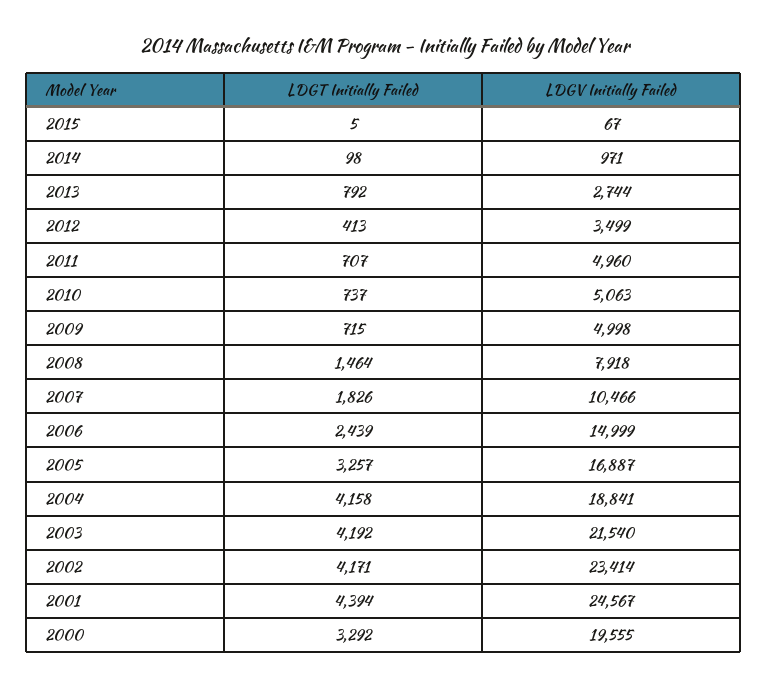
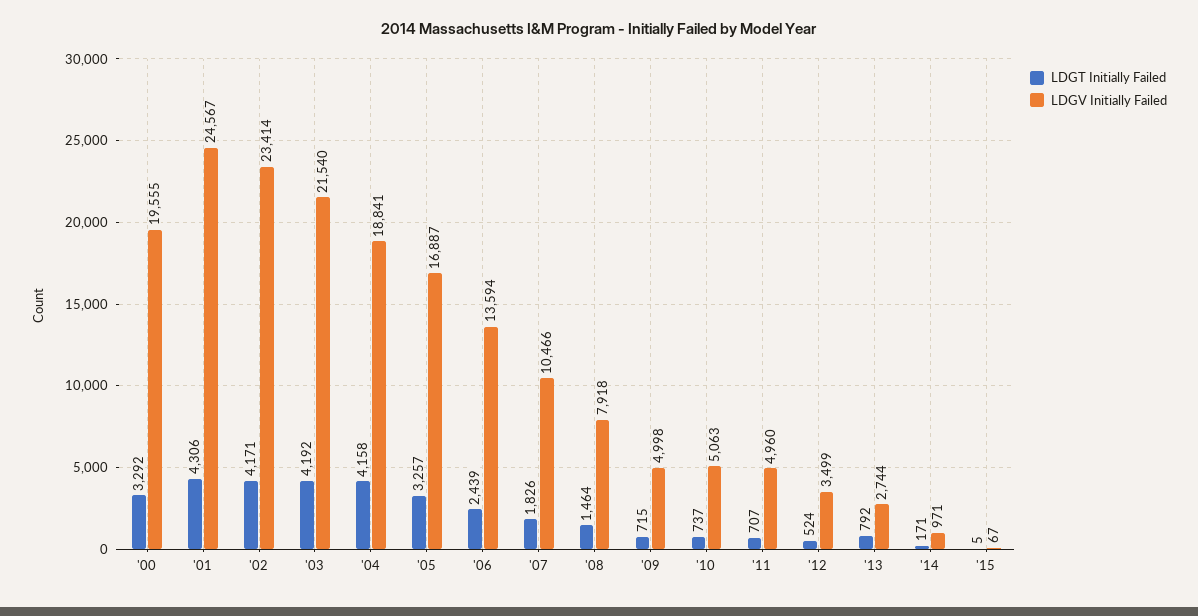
LDGT Initially Failed, 2014: 98 -> 171
LDGT Initially Failed, 2012: 413 -> 524
LDGV Initially Failed, 2006: 14999 -> 13594
LDGT Initially Failed, 2001: 4394 -> 4306

